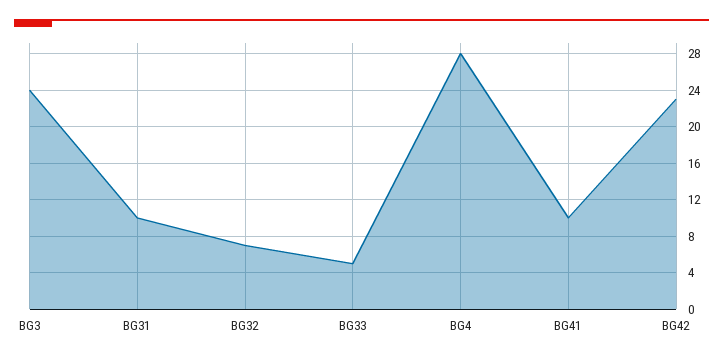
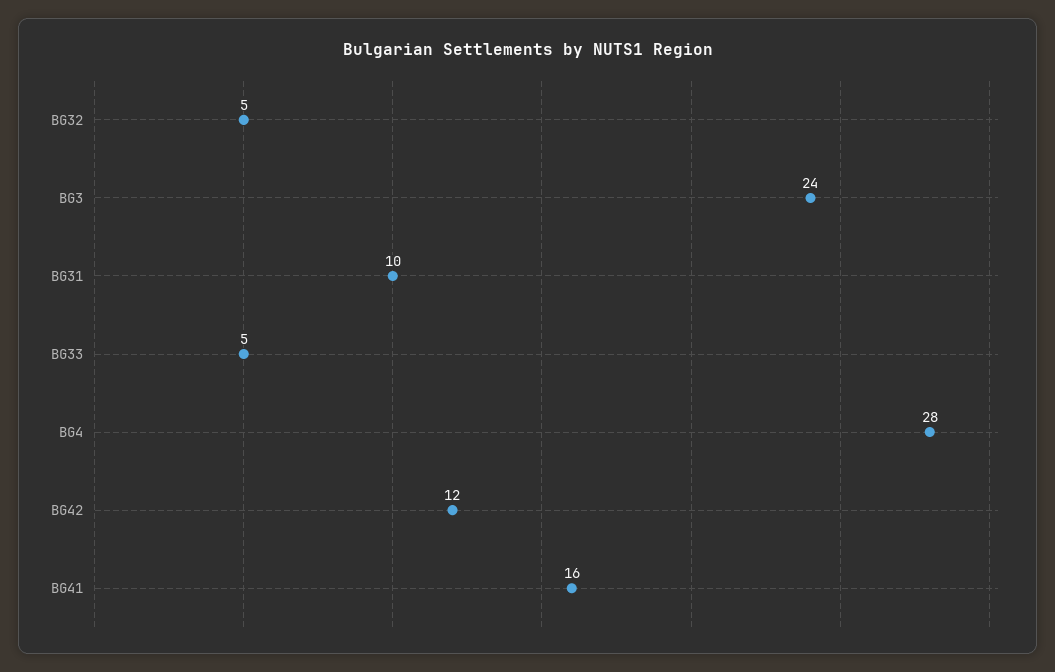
BG32: 7 -> 5
BG41: 10 -> 16
BG42: 23 -> 12

